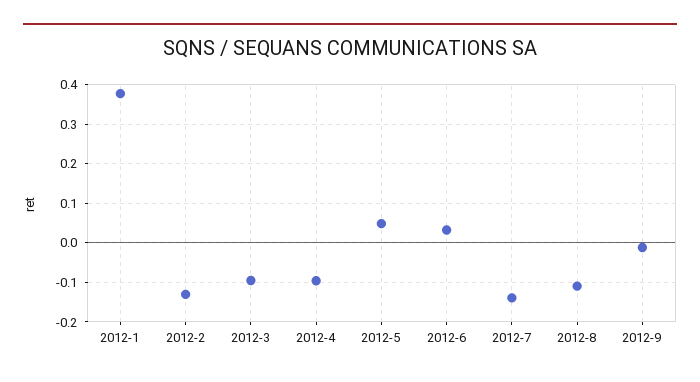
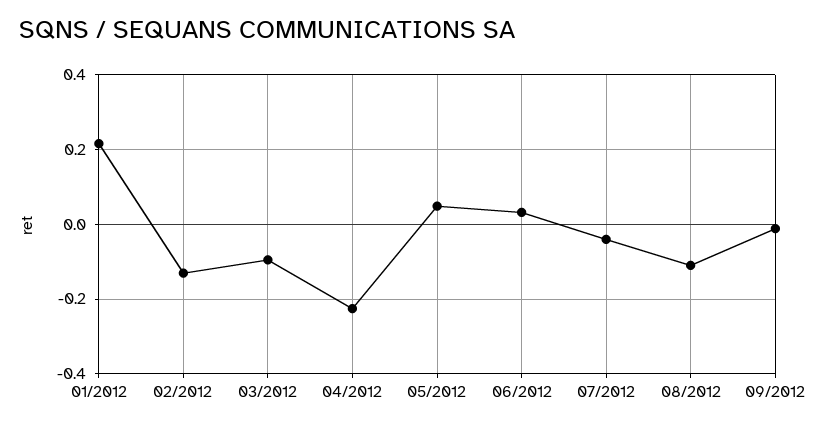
2012-1: 0.38 -> 0.22
2012-4: -0.1 -> -0.22
2012-7: -0.14 -> -0.04

